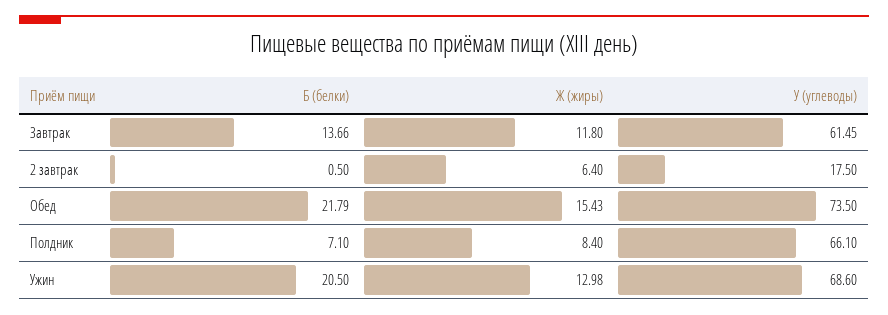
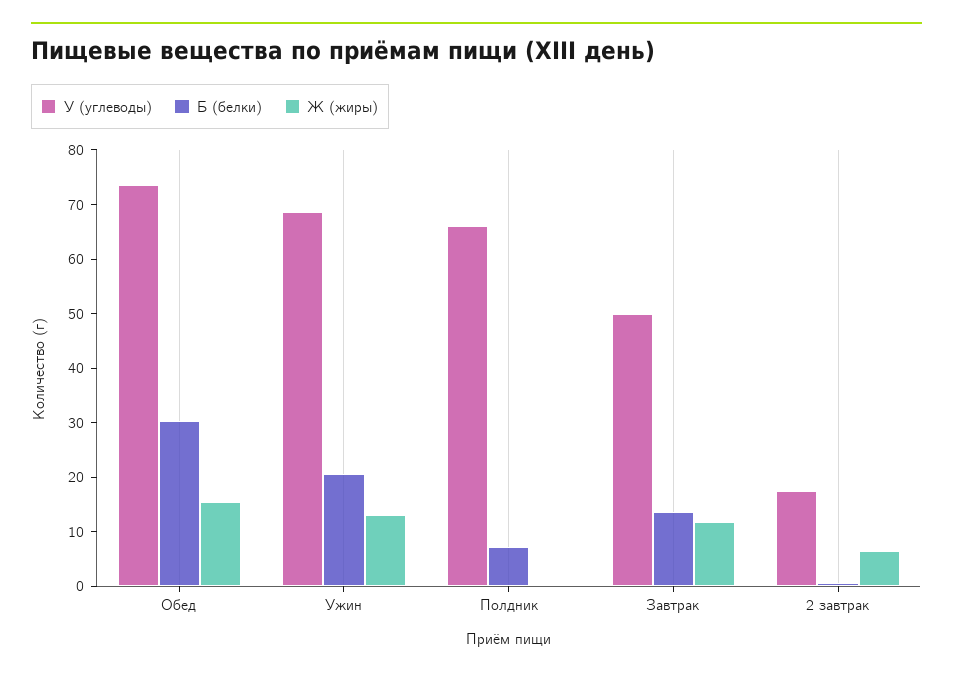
У (углеводы), Завтрак: 61.45 -> 50
Б (белки), Обед: 21.79 -> 30
Ж (жиры), Полдник: 8.4 -> 0

